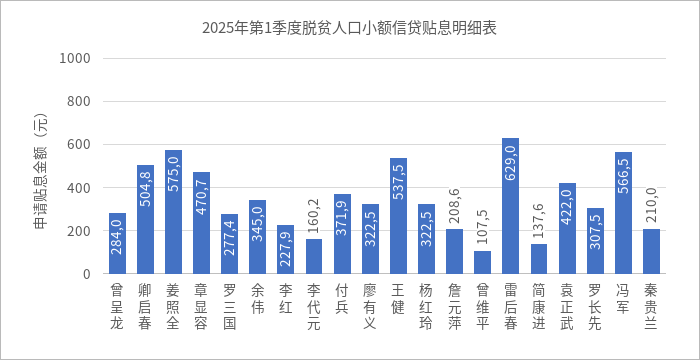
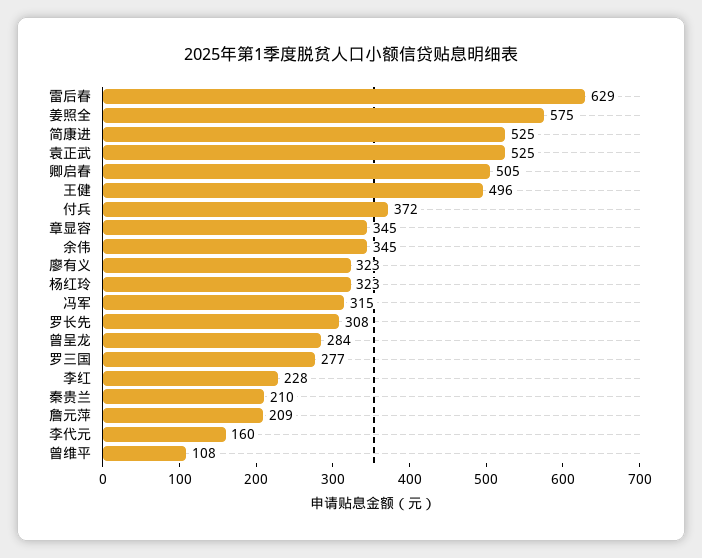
章显容: 470.7 -> 345
王健: 537.5 -> 496
简康进: 137.6 -> 525
袁正武: 422 -> 525
冯军: 566.5 -> 315

